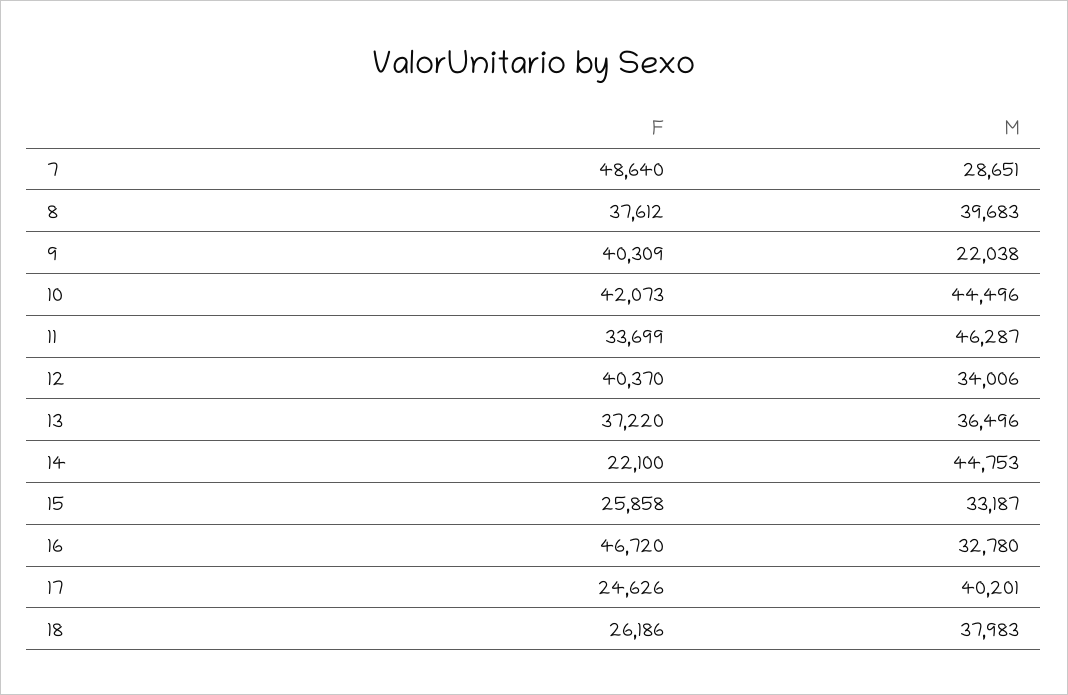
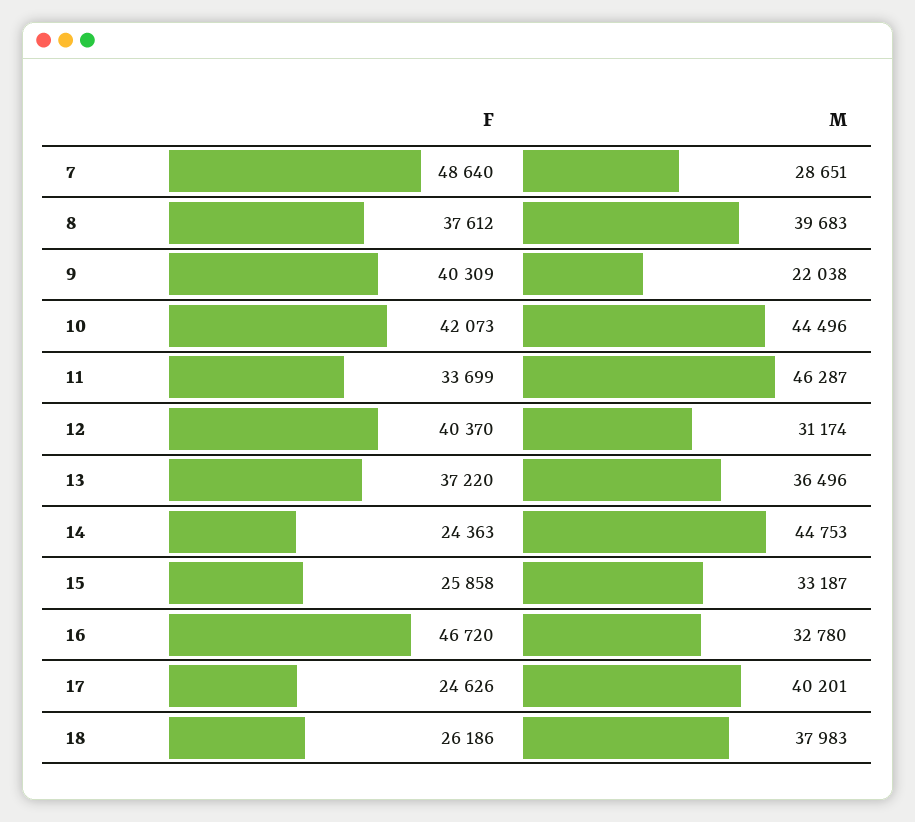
M, 12: 34006 -> 31174
F, 14: 22100 -> 24363

